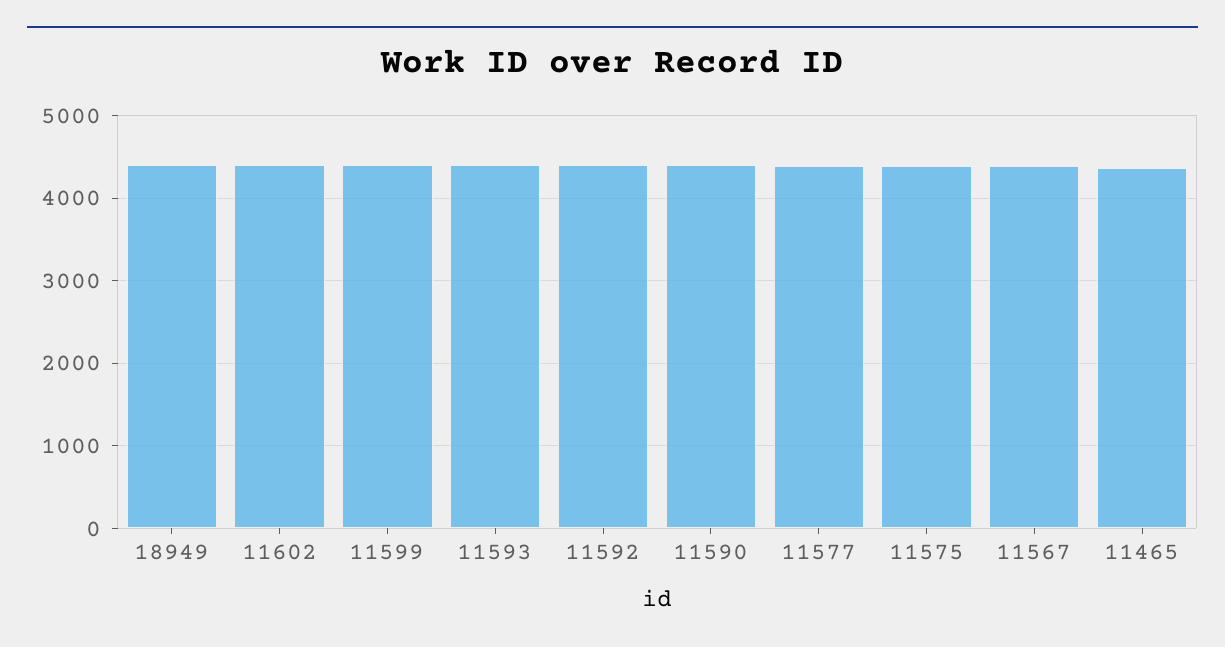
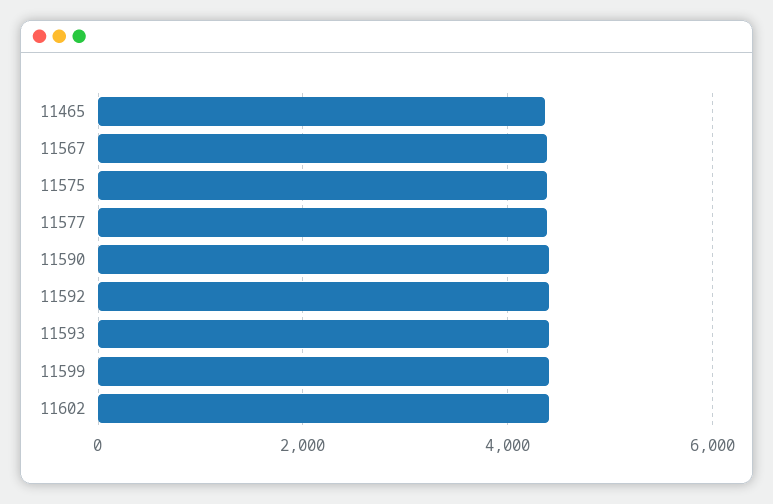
18949: 4400 -> none

